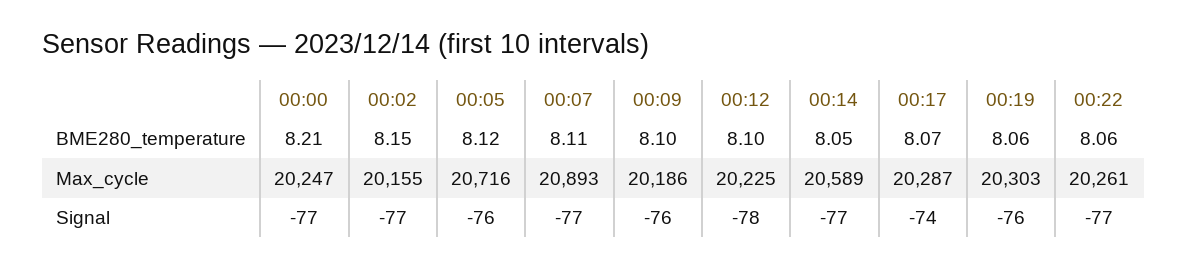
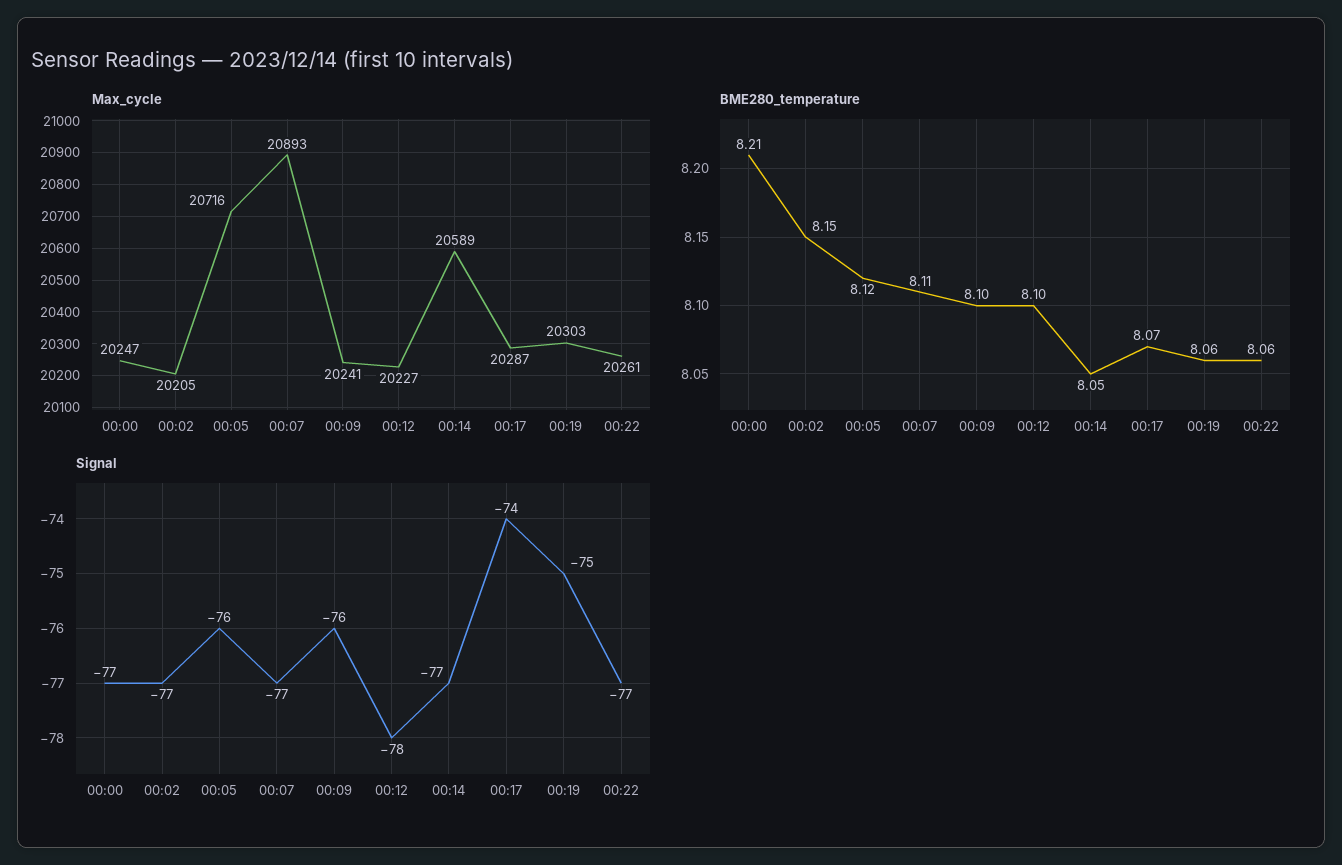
Max_cycle, 00:02: 20155 -> 20205
Max_cycle, 00:09: 20186 -> 20241
Max_cycle, 00:12: 20225 -> 20227
Signal, 00:19: -76 -> -75

